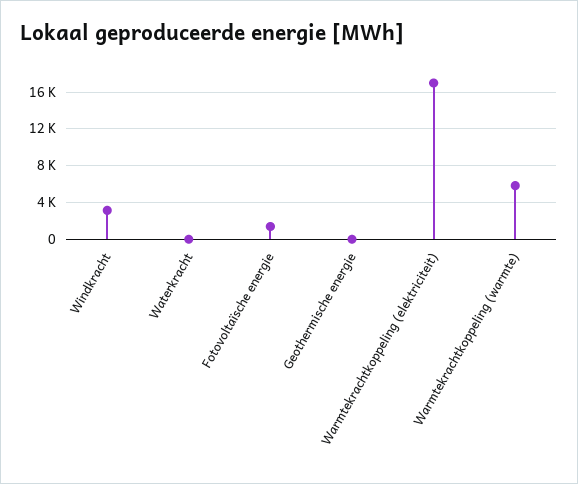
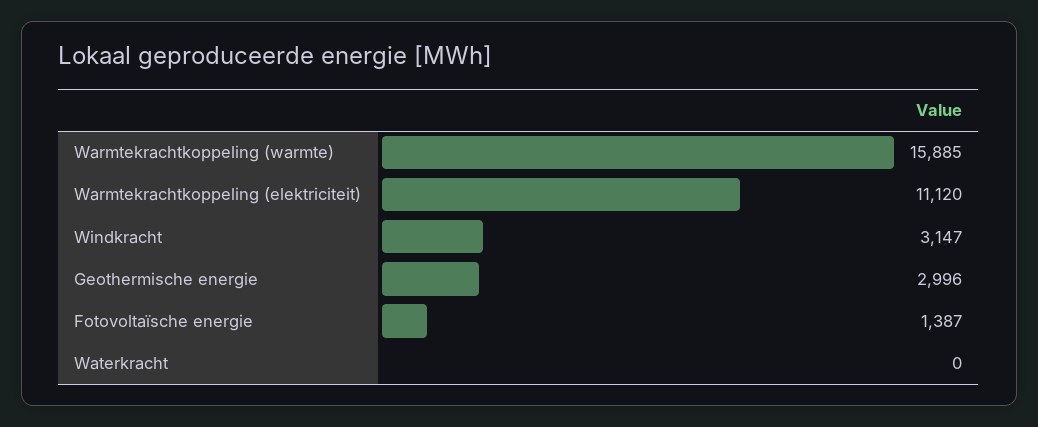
Geothermische energie: 0 -> 2996
Warmtekrachtkoppeling (elektriciteit): 17000 -> 11120
Warmtekrachtkoppeling (warmte): 6000 -> 15885

